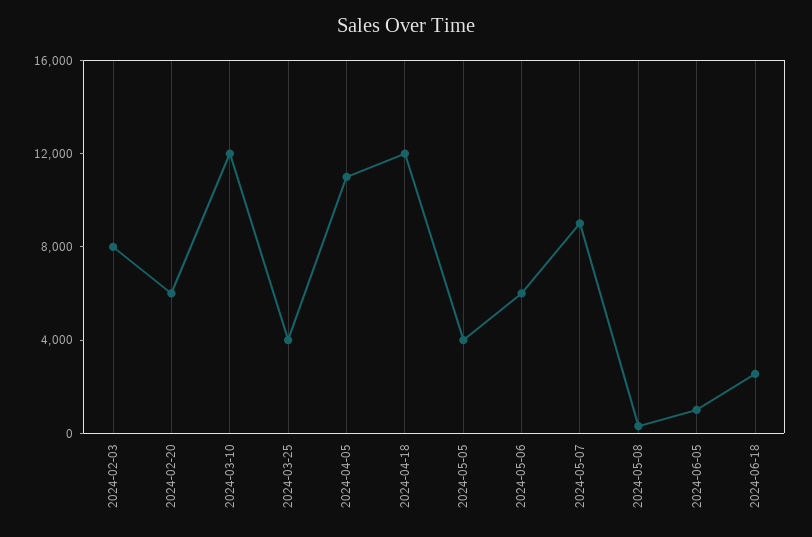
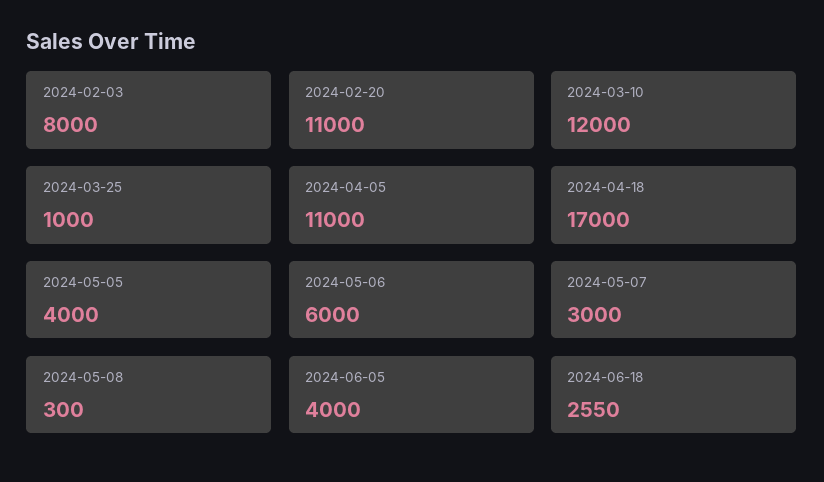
2024-02-20: 6000 -> 11000
2024-03-25: 4000 -> 1000
2024-04-18: 12000 -> 17000
2024-05-07: 9000 -> 3000
2024-06-05: 1000 -> 4000

